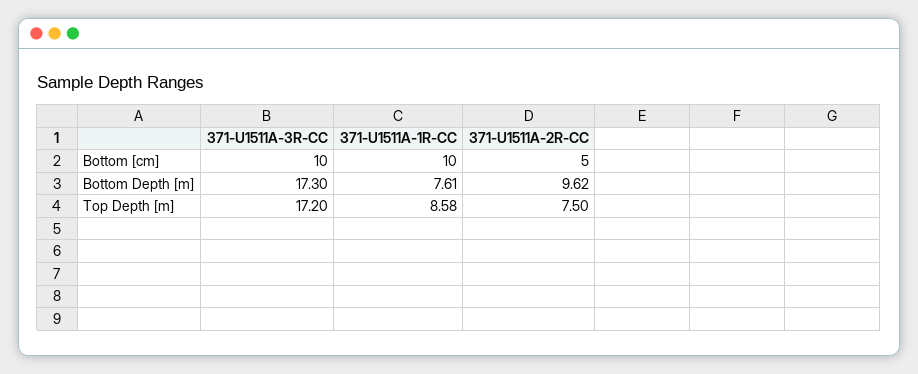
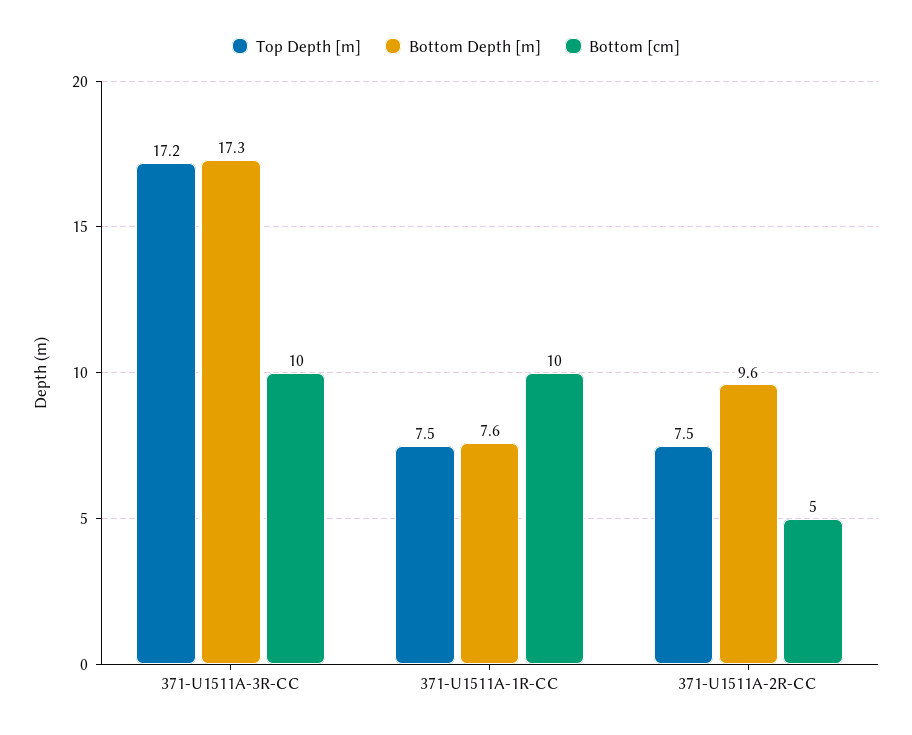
Top Depth [m], 371-U1511A-1R-CC: 8.58 -> 7.5

